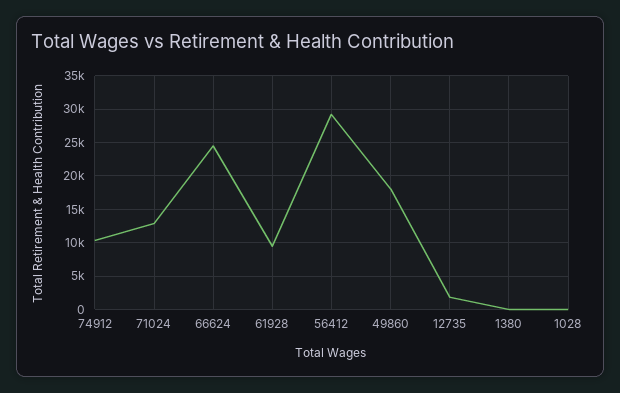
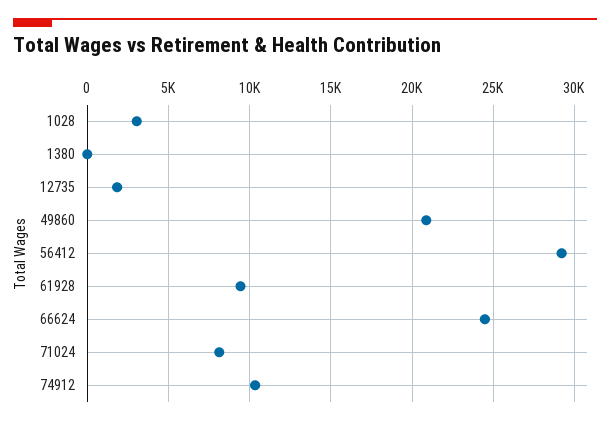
71024: 13000 -> 8000
49860: 18000 -> 21000
1028: 0 -> 3000

